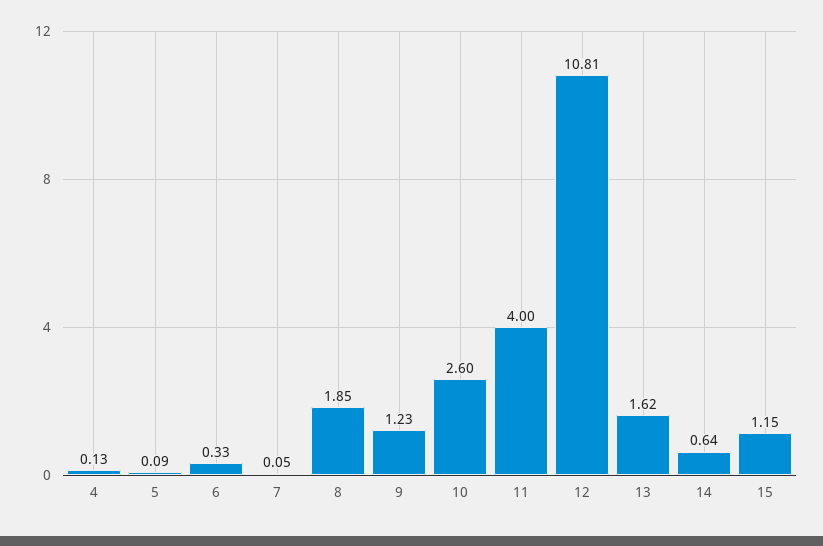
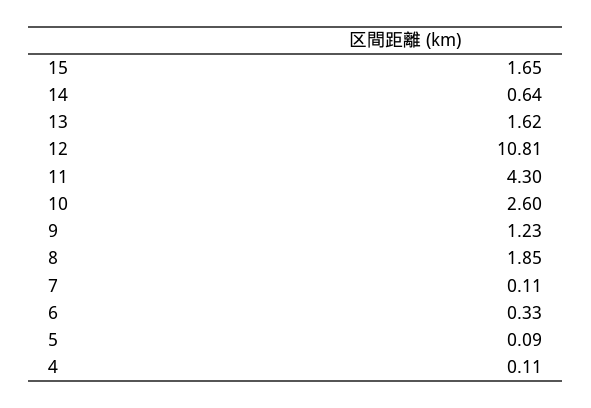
4: 0.13 -> 0.11
7: 0.05 -> 0.11
11: 4 -> 4.3
15: 1.15 -> 1.65

